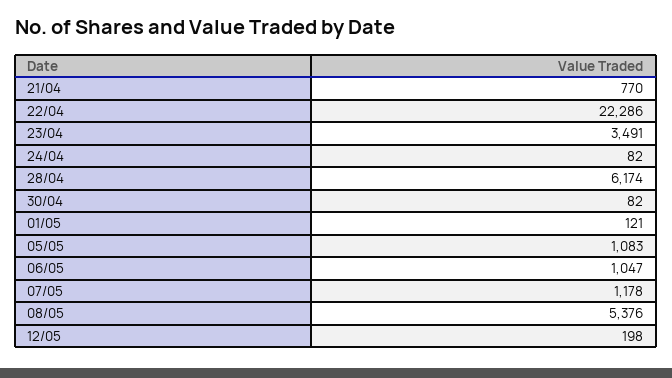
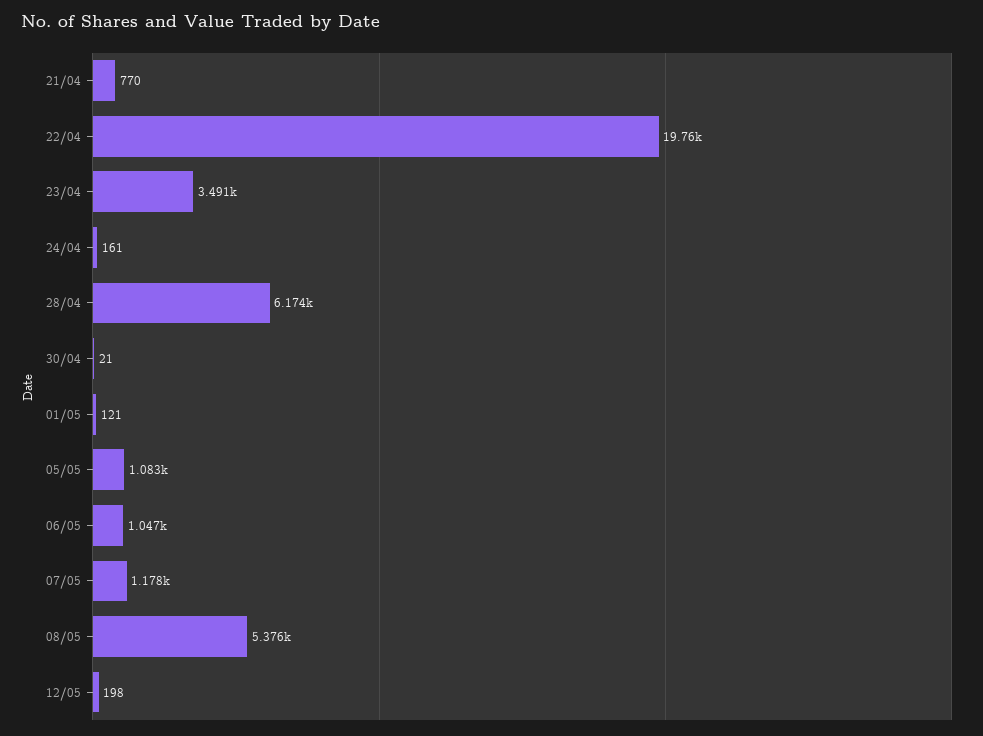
22/04: 22286 -> 19760
24/04: 82 -> 161
30/04: 82 -> 21

